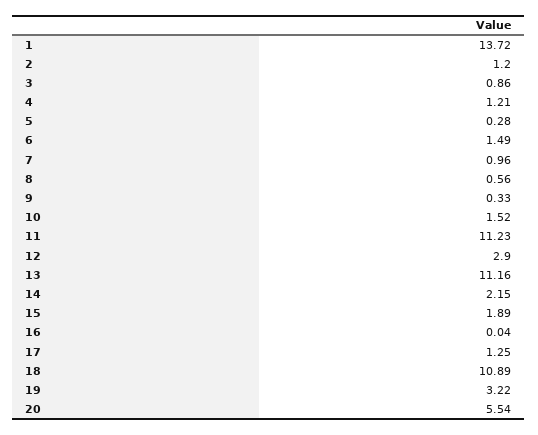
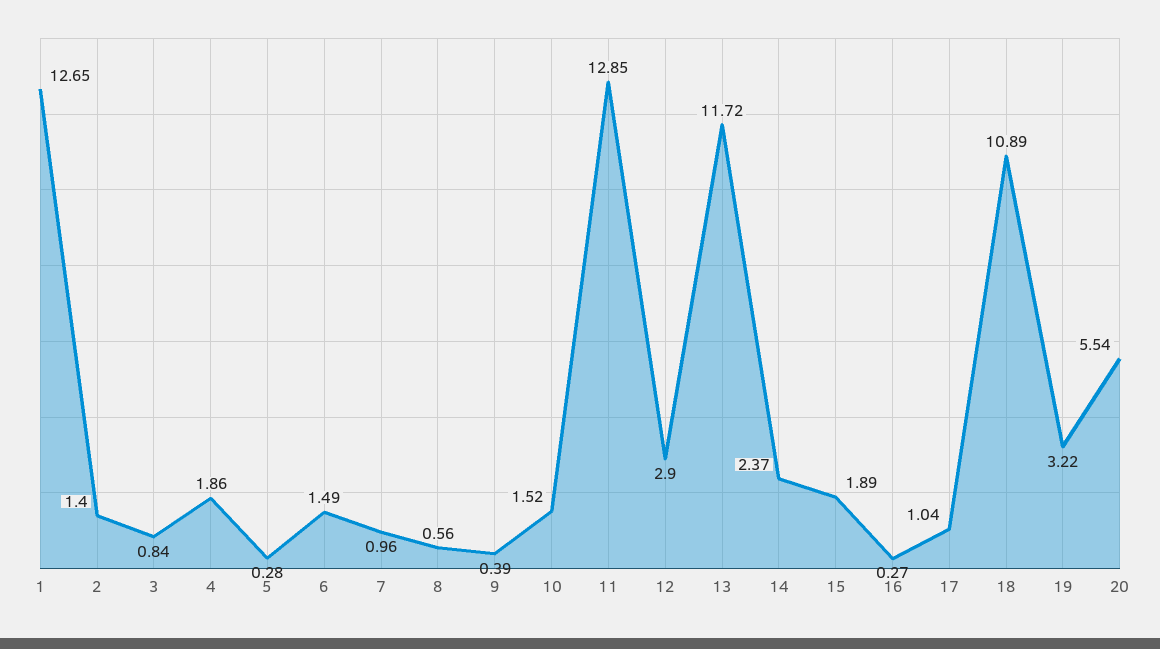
1: 13.72 -> 12.65
2: 1.2 -> 1.4
3: 0.86 -> 0.84
4: 1.21 -> 1.86
9: 0.33 -> 0.39
11: 11.23 -> 12.85
13: 11.16 -> 11.72
14: 2.15 -> 2.37
16: 0.04 -> 0.27
17: 1.25 -> 1.04

